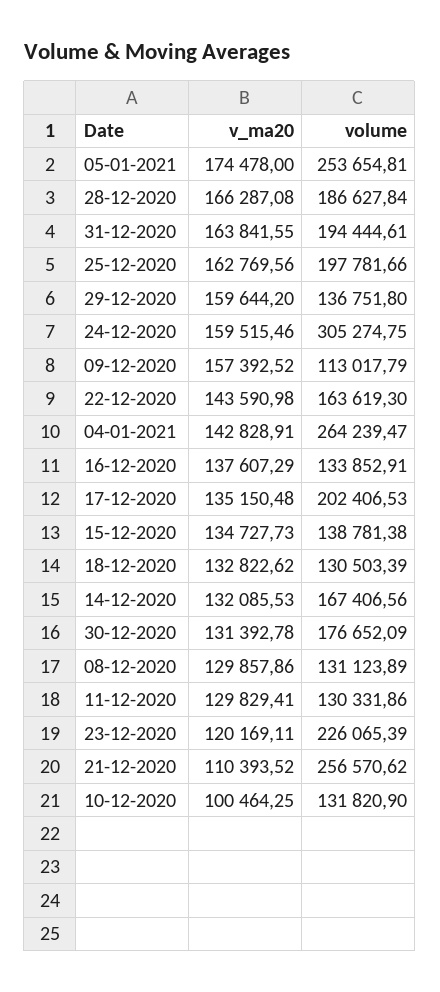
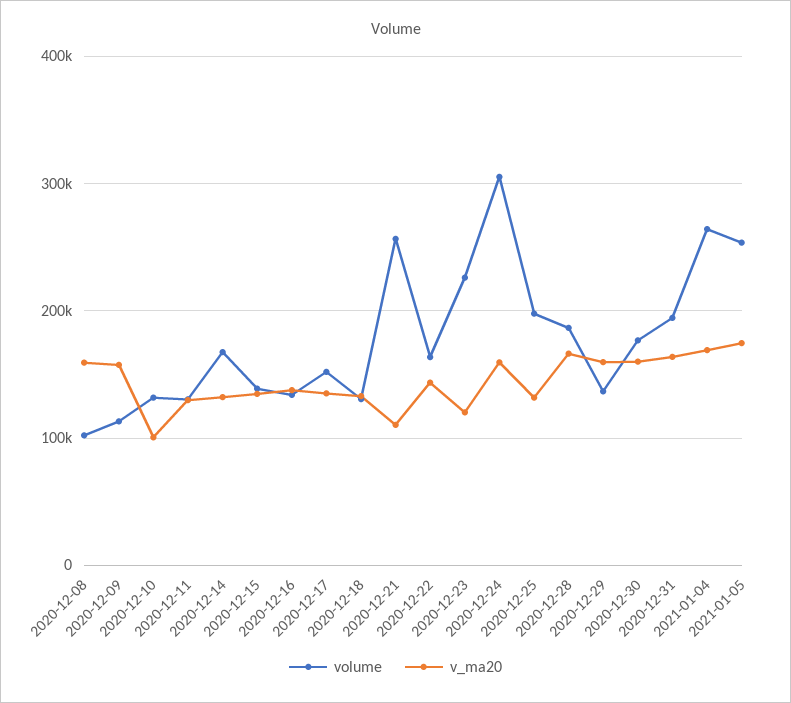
v_ma20, 25-12-2020: 162769.56 -> 130000
v_ma20, 04-01-2021: 142828.91 -> 170000
volume, 17-12-2020: 202406.53 -> 150000
v_ma20, 30-12-2020: 131392.78 -> 160000
v_ma20, 08-12-2020: 129857.86 -> 160000
volume, 08-12-2020: 131123.89 -> 100000

